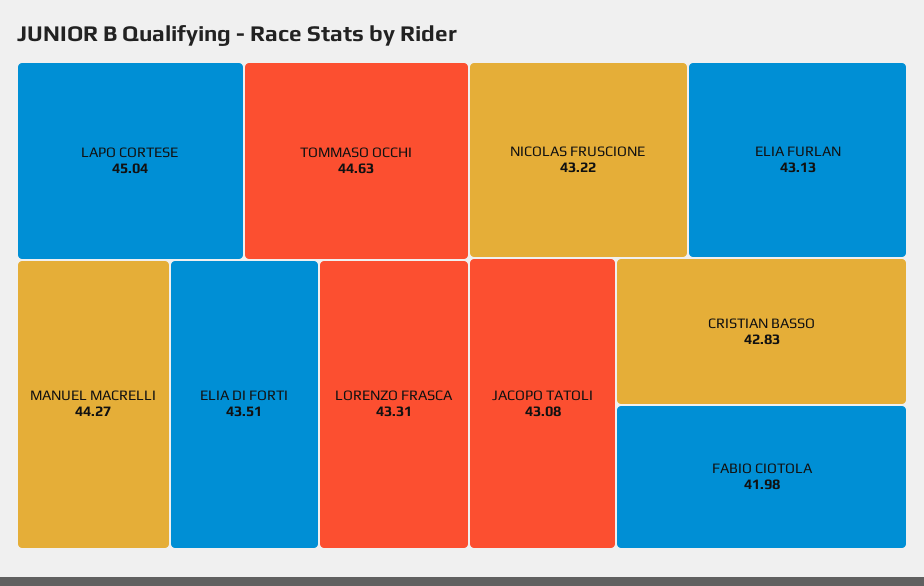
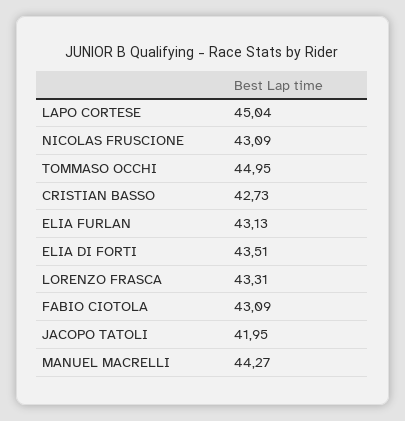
TOMMASO OCCHI: 44.63 -> 44.95
NICOLAS FRUSCIONE: 43.22 -> 43.09
JACOPO TATOLI: 43.08 -> 41.95
CRISTIAN BASSO: 42.83 -> 42.73
FABIO CIOTOLA: 41.98 -> 43.09

